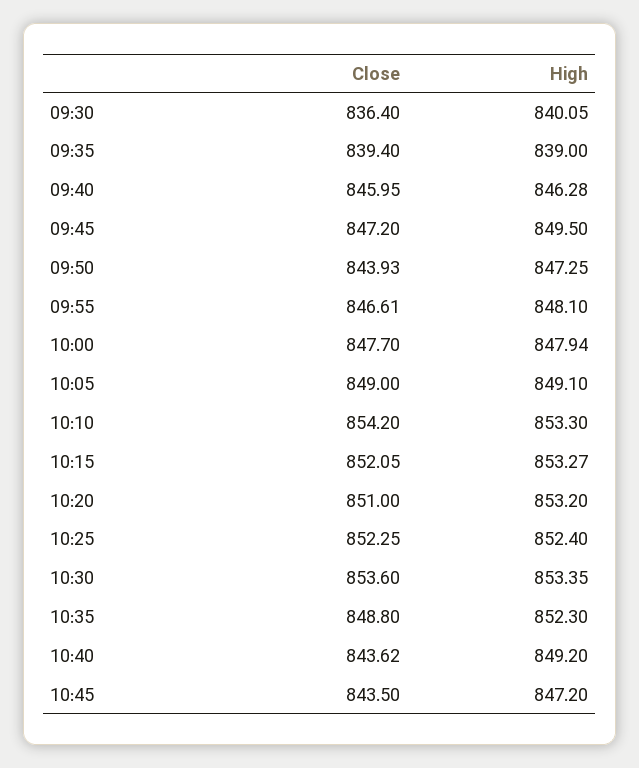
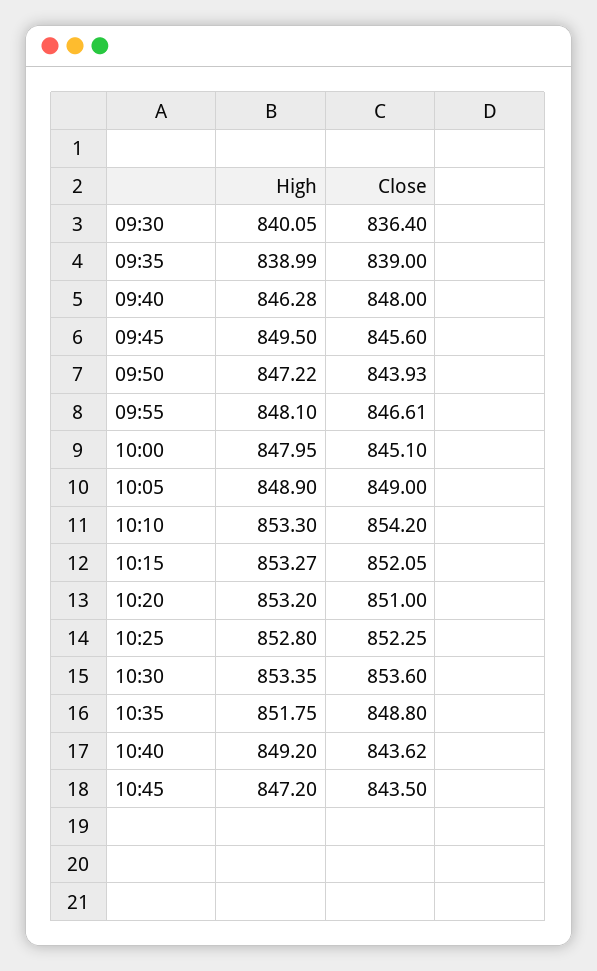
Close, 09:35: 839.4 -> 839
High, 09:35: 839 -> 838.99
Close, 09:40: 845.95 -> 848
Close, 09:45: 847.2 -> 845.6
High, 09:50: 847.25 -> 847.22
Close, 10:00: 847.7 -> 845.1
High, 10:00: 847.94 -> 847.95
High, 10:05: 849.1 -> 848.9
High, 10:25: 852.4 -> 852.8
High, 10:35: 852.3 -> 851.75

